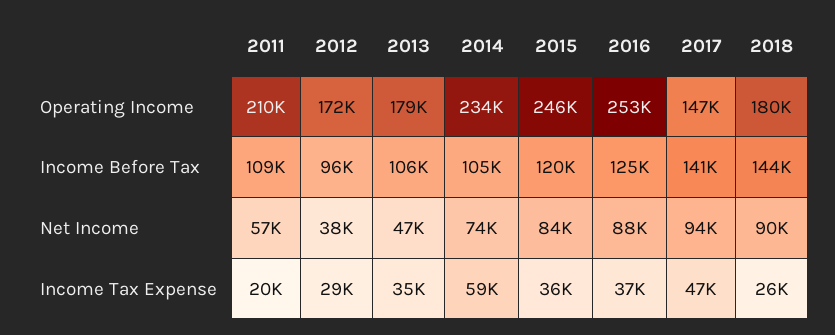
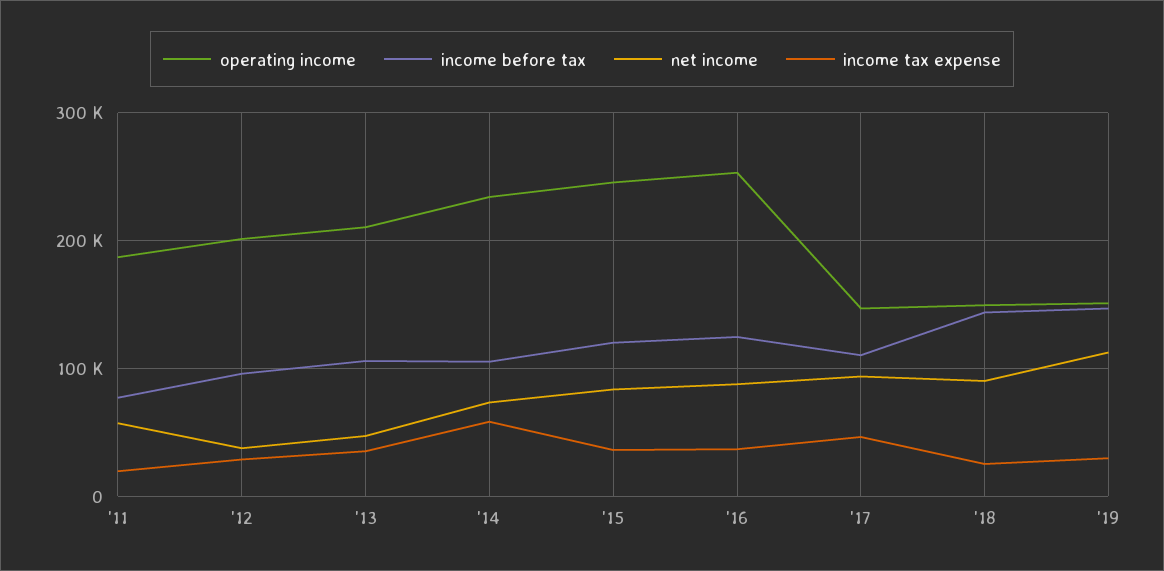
Operating Income, 2011: 210000 -> 190000
Operating Income, 2012: 172000 -> 200000
Operating Income, 2013: 179000 -> 210000
Operating Income, 2018: 180000 -> 150000
Income Before Tax, 2011: 109000 -> 80000
Income Before Tax, 2017: 141000 -> 110000
Operating Income, '19: none -> 150000
Income Before Tax, '19: none -> 150000
Net Income, '19: none -> 110000
Income Tax Expense, '19: none -> 30000

